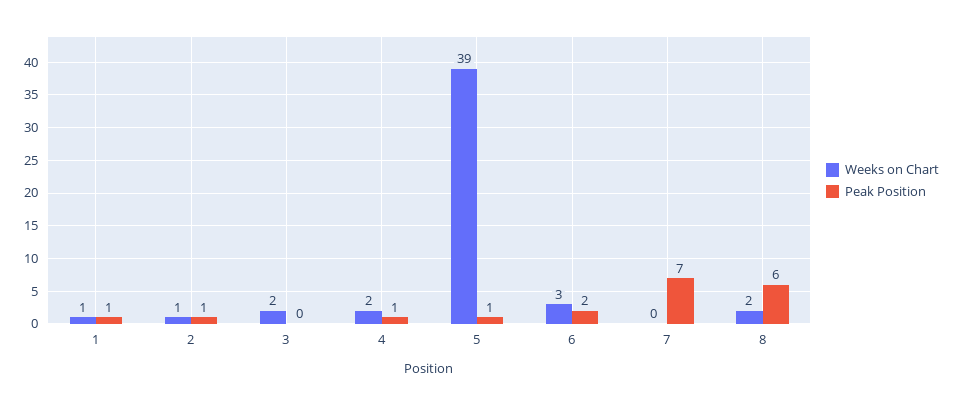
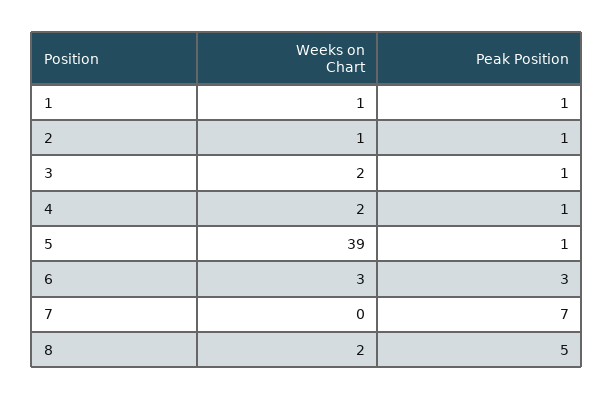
Peak Position, 3: 0 -> 1
Peak Position, 6: 2 -> 3
Peak Position, 8: 6 -> 5

